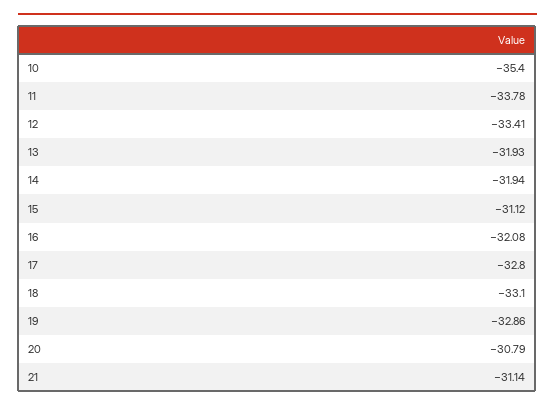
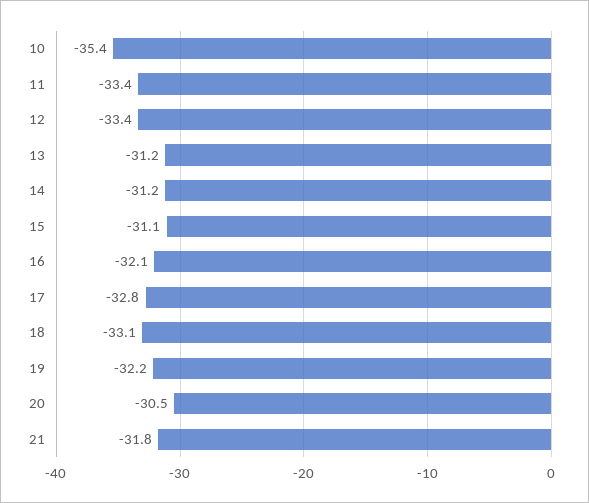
11: -33.78 -> -33.4
13: -31.93 -> -31.2
14: -31.94 -> -31.2
19: -32.86 -> -32.2
20: -30.79 -> -30.5
21: -31.14 -> -31.8

